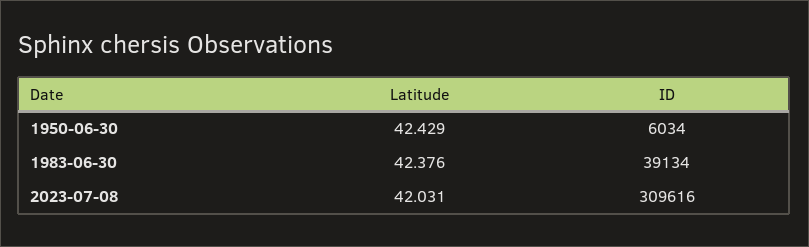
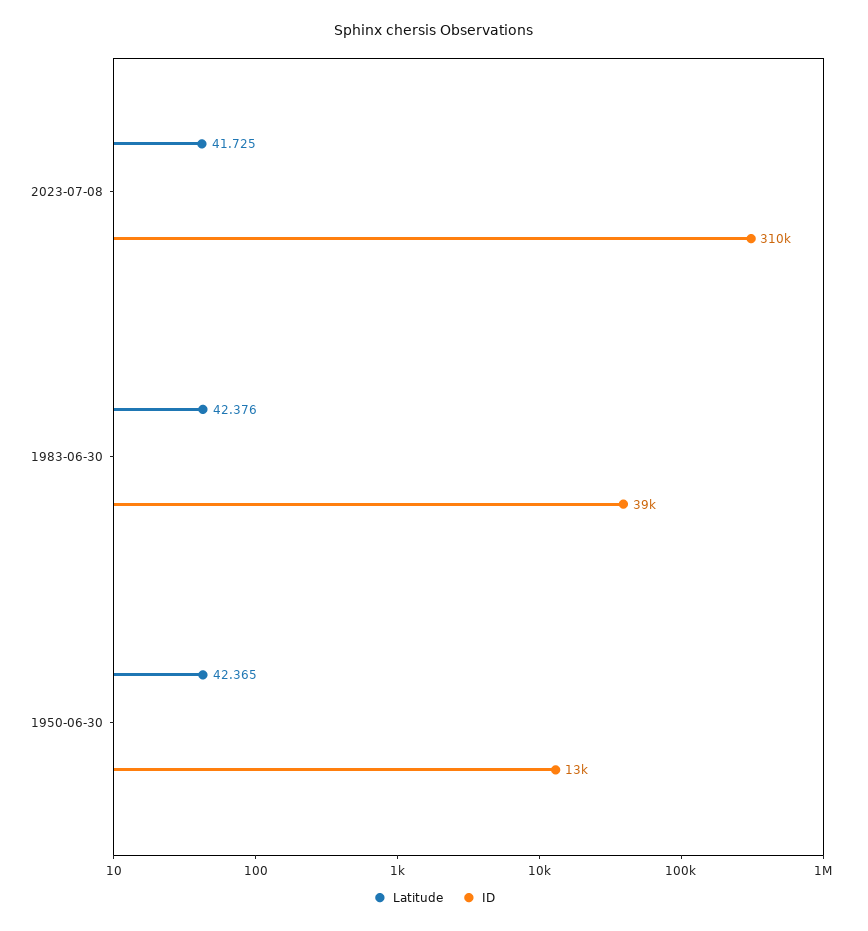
Latitude, 1950-06-30: 42.429 -> 42.365
ID, 1950-06-30: 6034 -> 13000
Latitude, 2023-07-08: 42.031 -> 41.725

